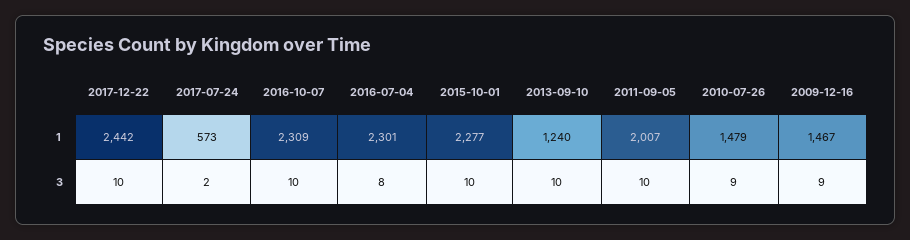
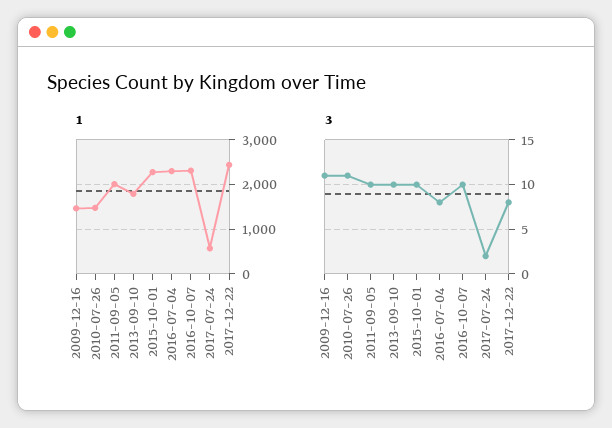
1, 2013-09-10: 1240 -> 1800
3, 2017-12-22: 10 -> 8
3, 2010-07-26: 9 -> 11
3, 2009-12-16: 9 -> 11

